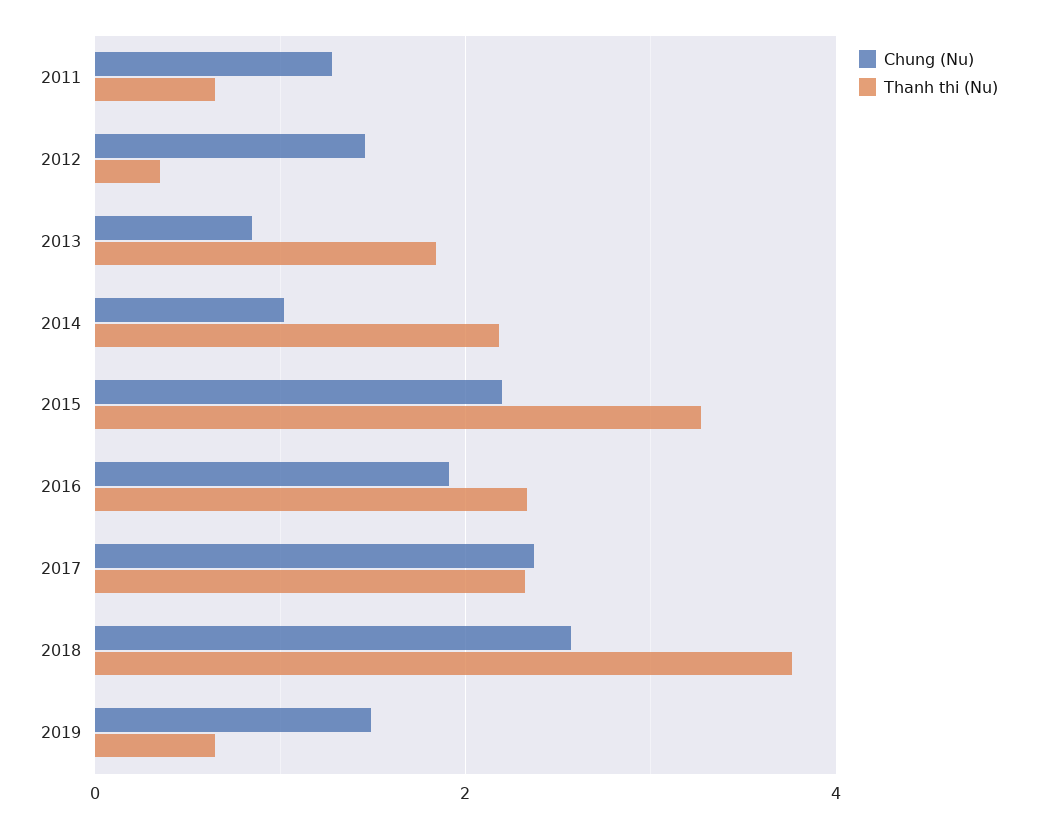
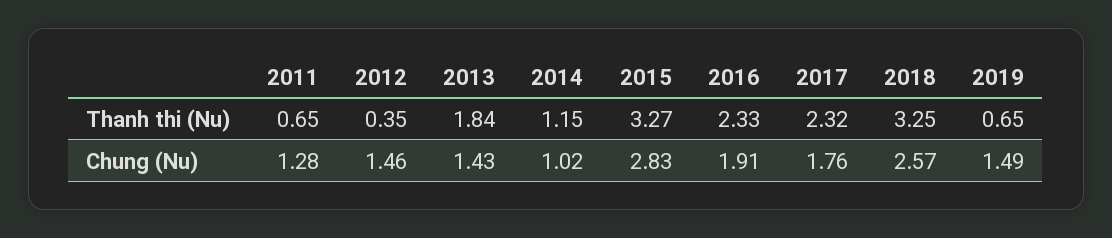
Chung (Nu), 2013: 0.8 -> 1.43
Thanh thi (Nu), 2014: 2.2 -> 1.15
Chung (Nu), 2015: 2.2 -> 2.83
Chung (Nu), 2017: 2.4 -> 1.76
Thanh thi (Nu), 2018: 3.8 -> 3.25

